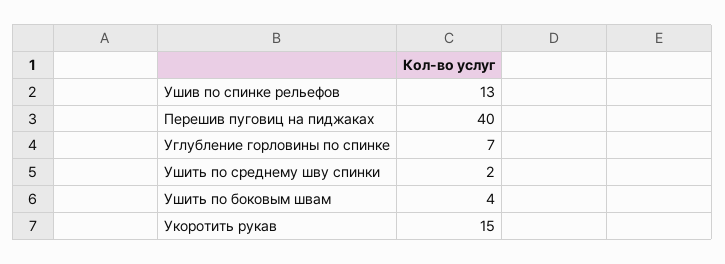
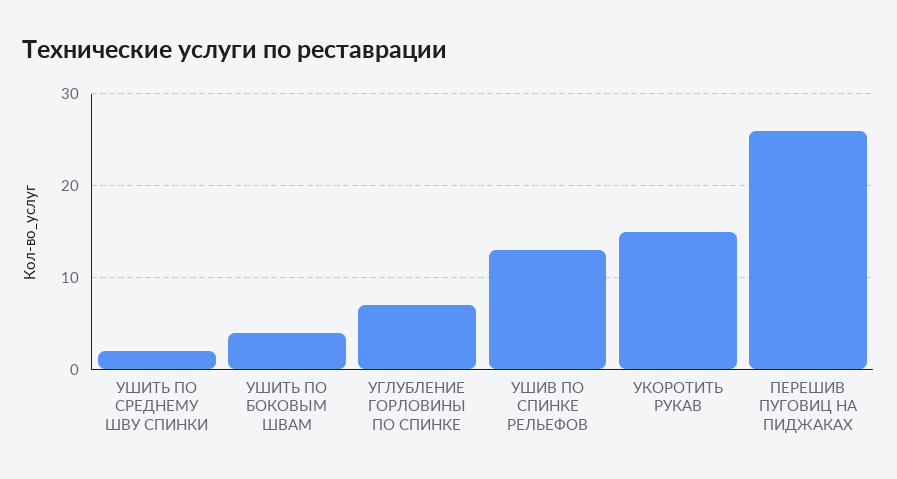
Перешив пуговиц на пиджаках: 40 -> 26

